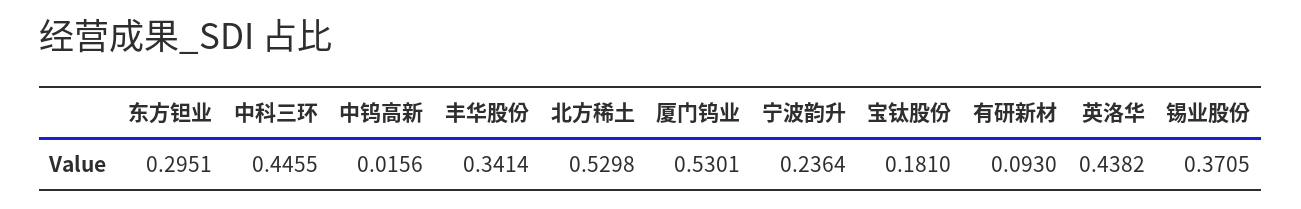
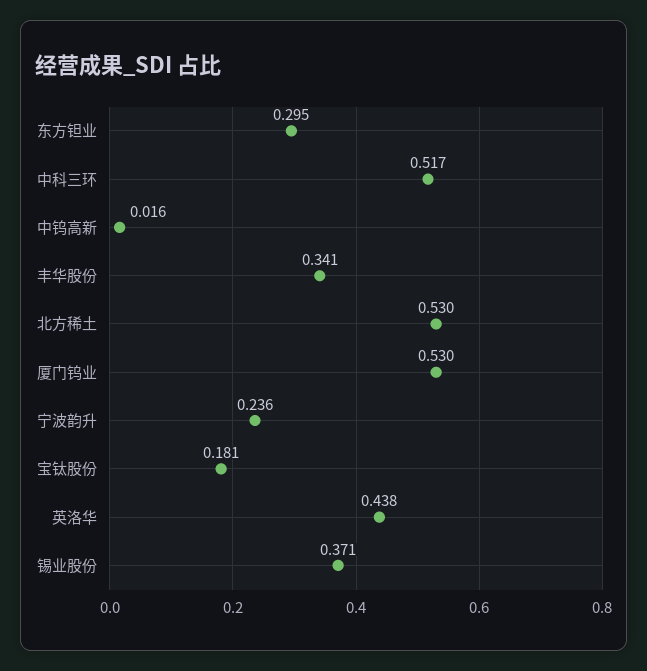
中科三环: 0.4455 -> 0.517
有研新材: 0.093 -> none

